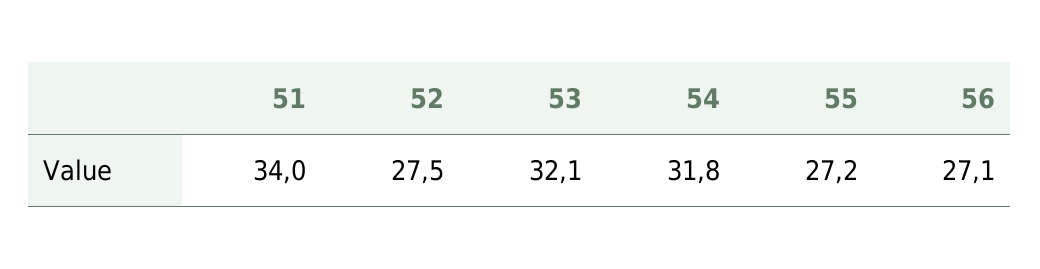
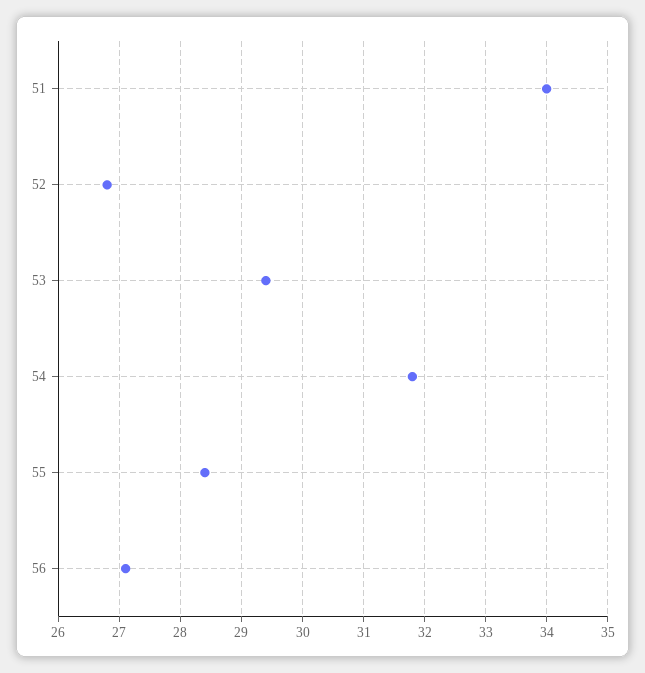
52: 27.5 -> 26.8
53: 32.1 -> 29.4
55: 27.2 -> 28.4

